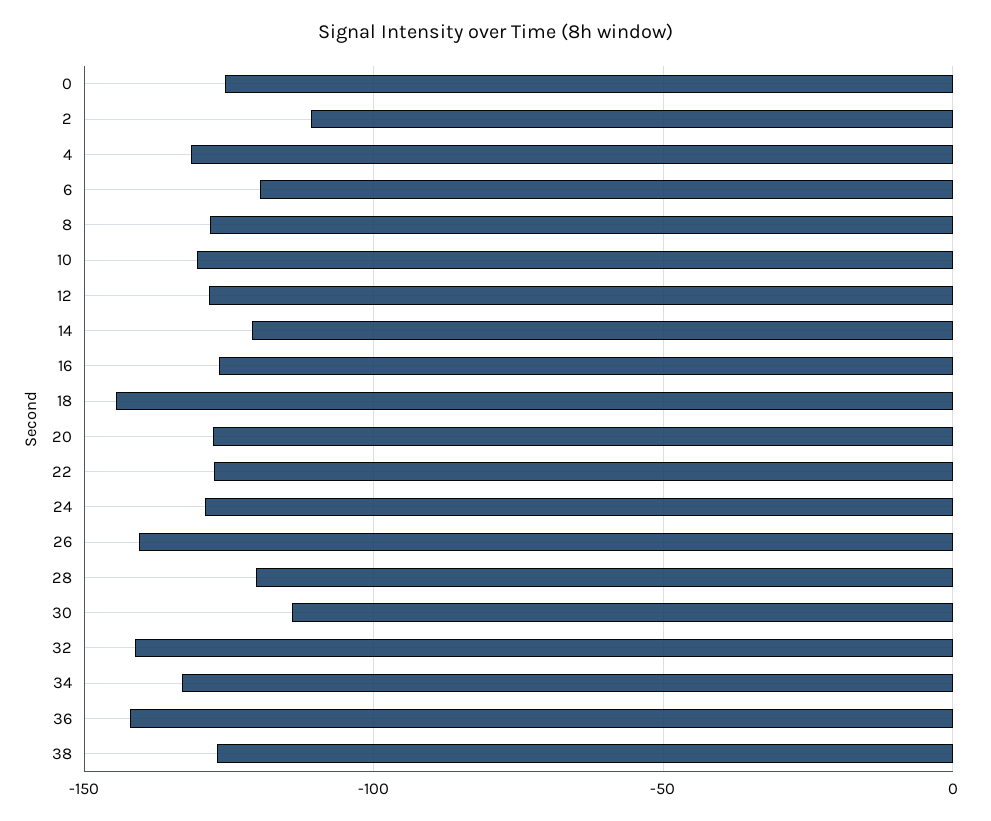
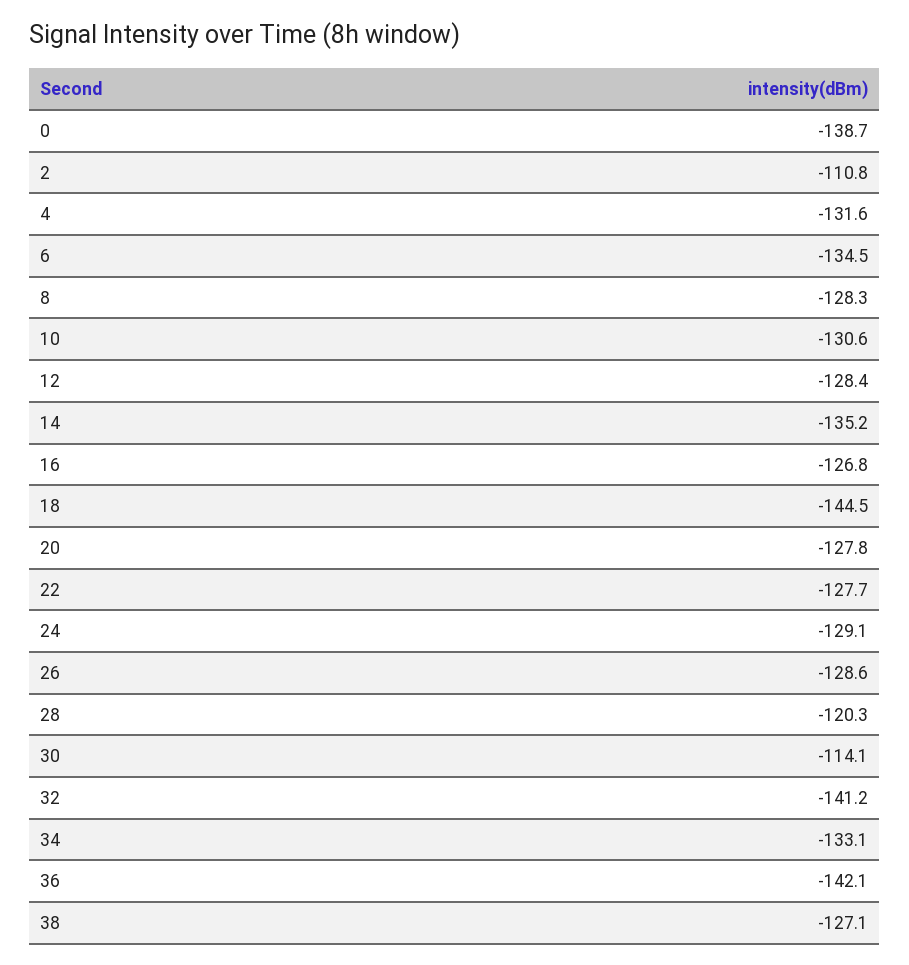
0: -125 -> -138.7
6: -120 -> -134.5
14: -120 -> -135.2
26: -140 -> -128.6

